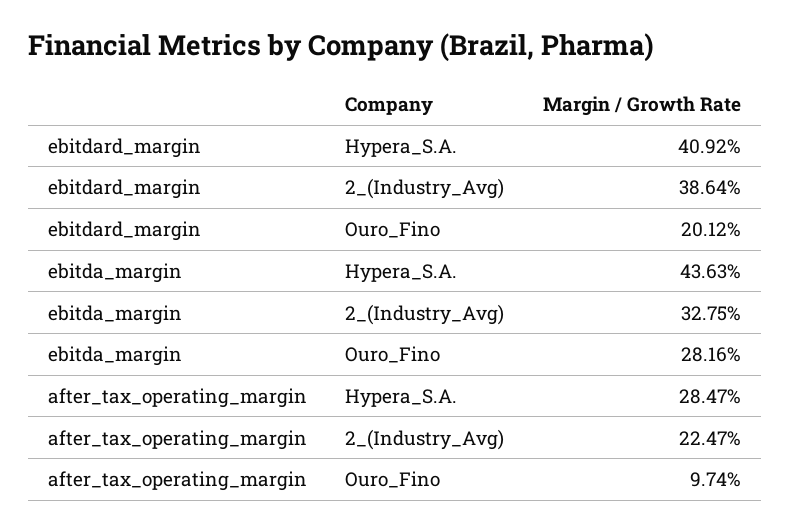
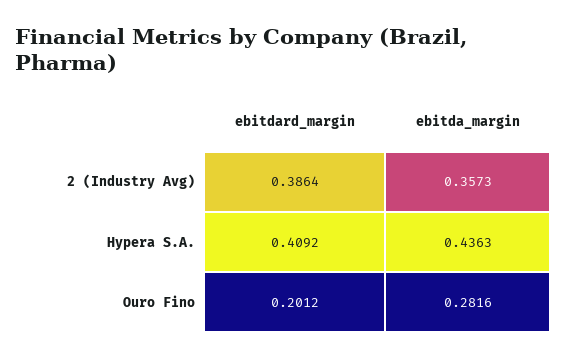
ebitda_margin, 2_(Industry_Avg): 0.3275 -> 0.3573
after_tax_operating_margin, Hypera_S.A.: 0.2847 -> none
after_tax_operating_margin, 2_(Industry_Avg): 0.2247 -> none
after_tax_operating_margin, Ouro_Fino: 0.0974 -> none

